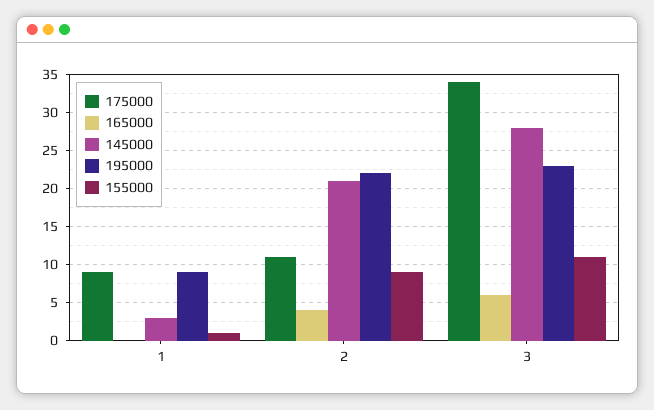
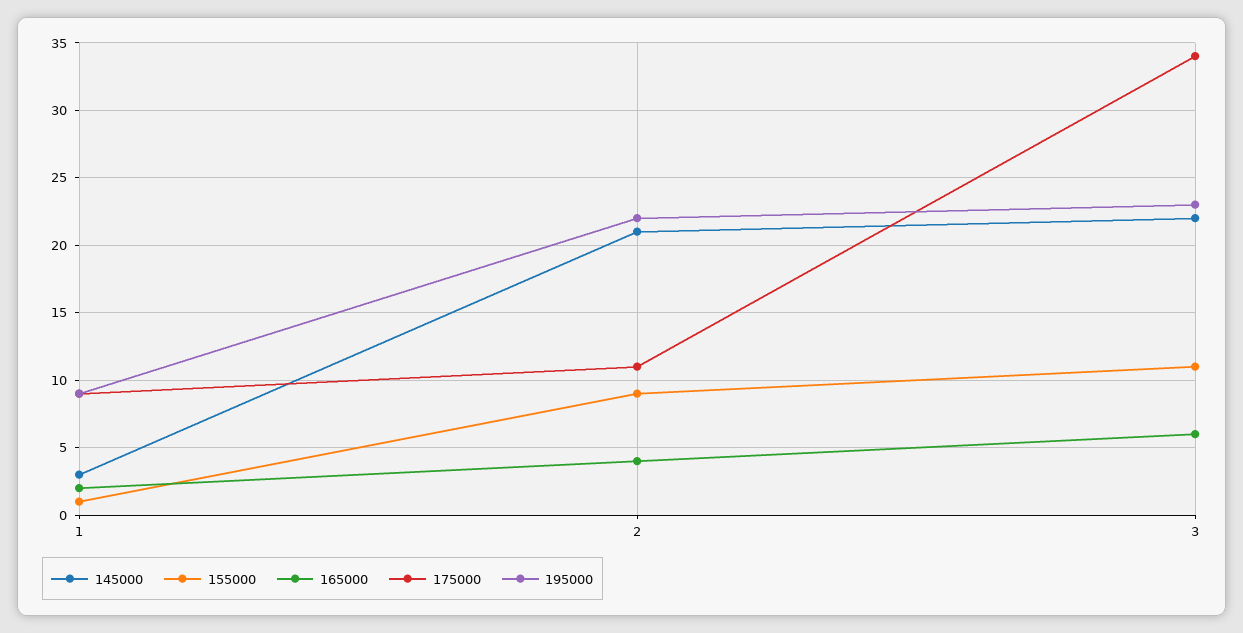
165000, 1: 0 -> 2
145000, 3: 28 -> 22

